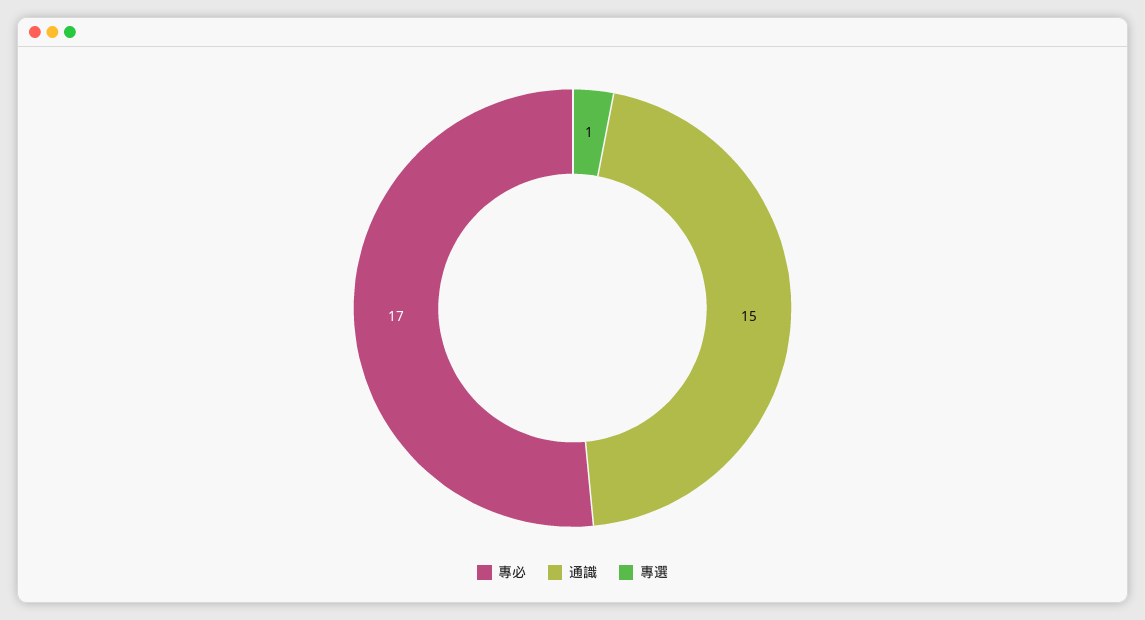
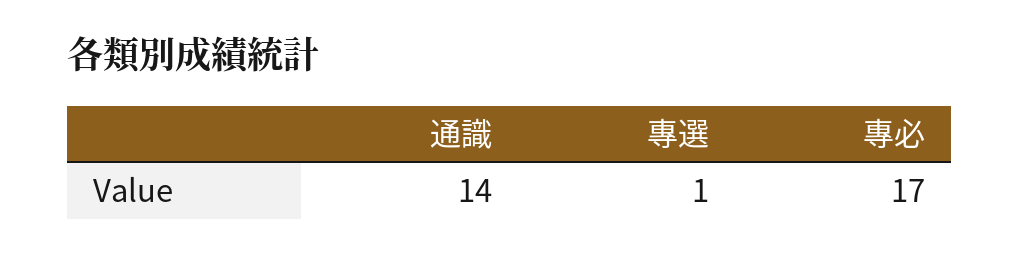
通識: 15 -> 14

